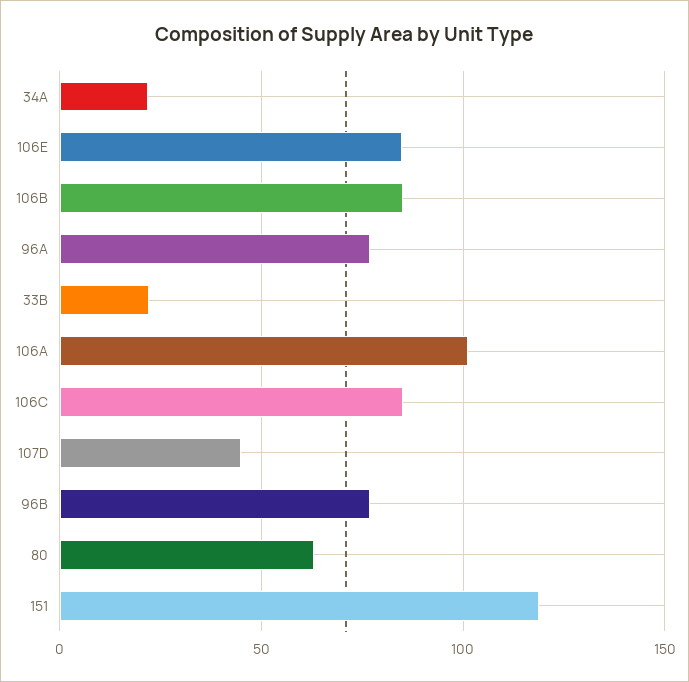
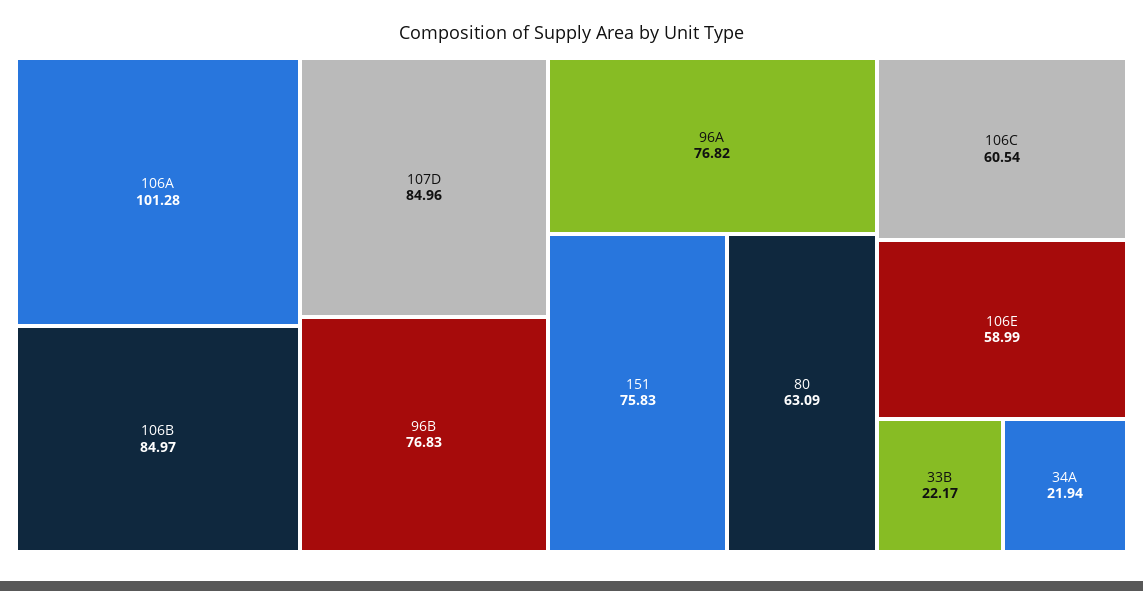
106E: 85 -> 58.99
106C: 85 -> 60.54
107D: 45 -> 84.96
151: 120 -> 75.83

